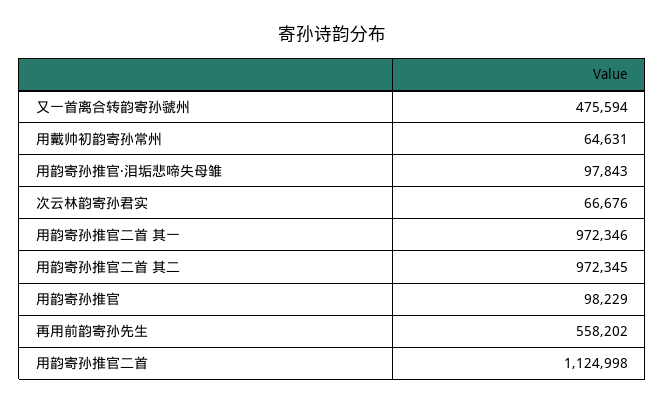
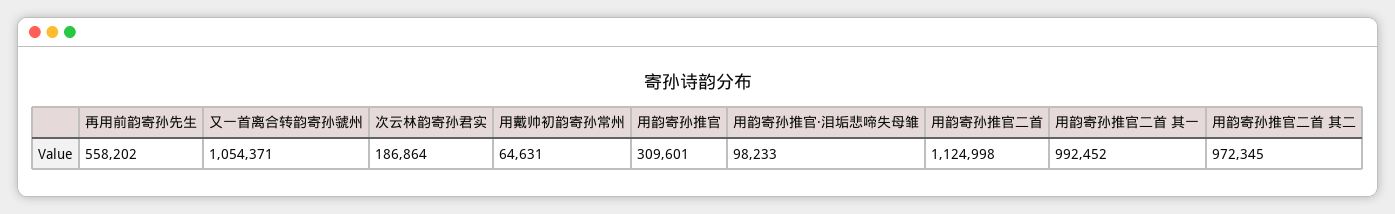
又一首离合转韵寄孙虢州: 475594 -> 1054371
用韵寄孙推官·泪垢悲啼失母雏: 97843 -> 98233
次云林韵寄孙君实: 66676 -> 186864
用韵寄孙推官二首 其一: 972346 -> 992452
用韵寄孙推官: 98229 -> 309601

